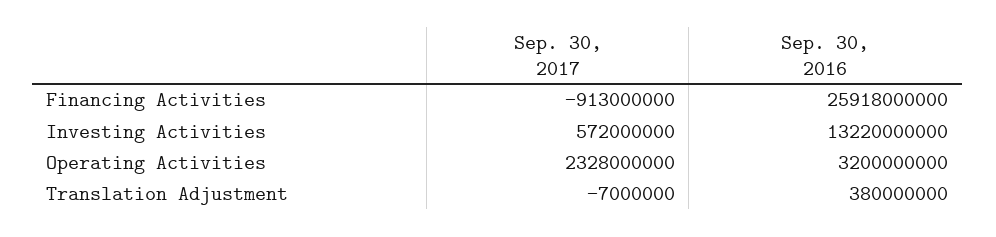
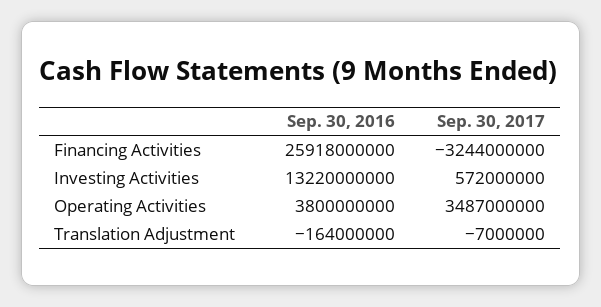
Sep. 30, 2017, Financing Activities: -913000000 -> -3244000000
Sep. 30, 2017, Operating Activities: 2328000000 -> 3487000000
Sep. 30, 2016, Operating Activities: 3200000000 -> 3800000000
Sep. 30, 2016, Translation Adjustment: 380000000 -> -164000000

